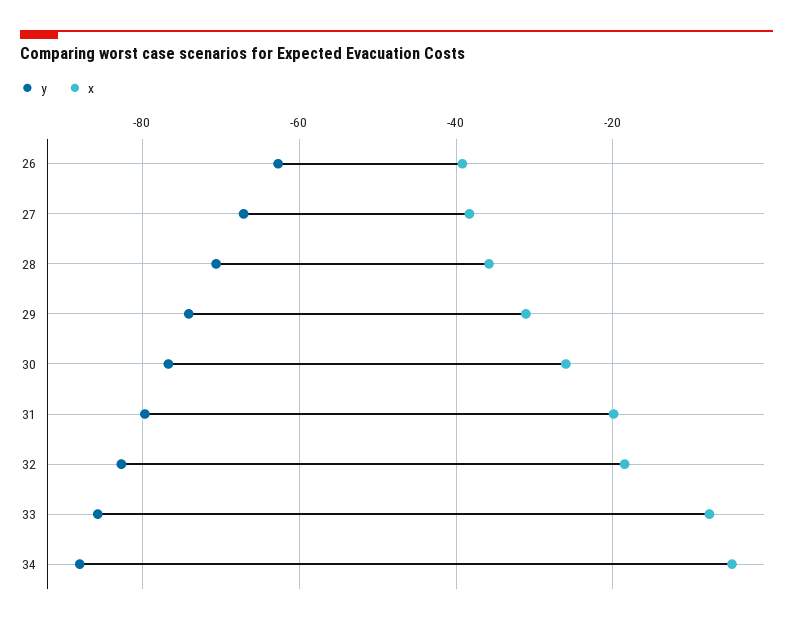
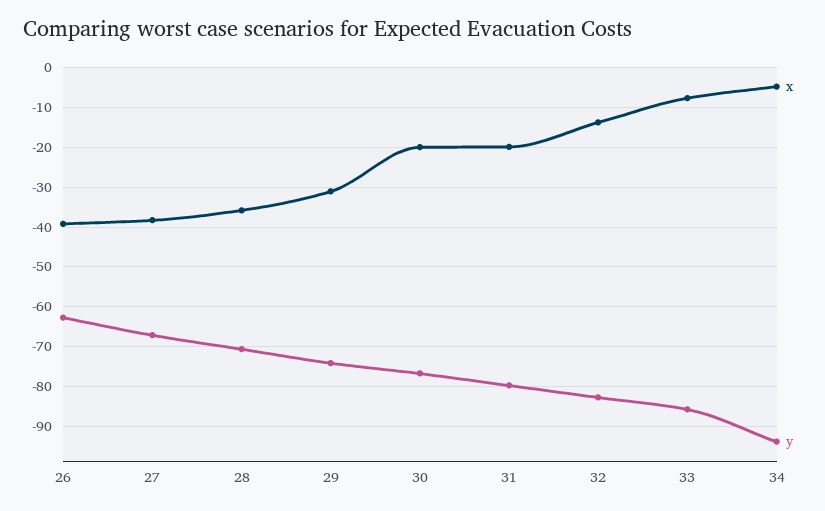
x, 30: -26 -> -20
x, 32: -18 -> -14
y, 34: -88 -> -94

